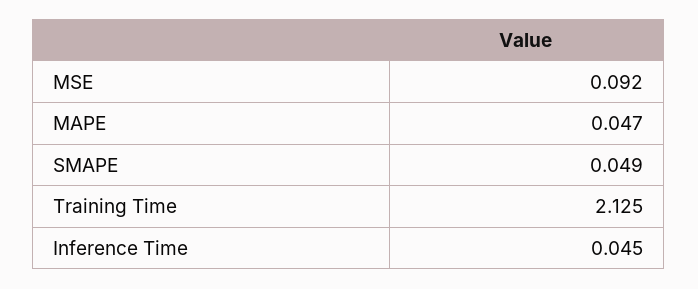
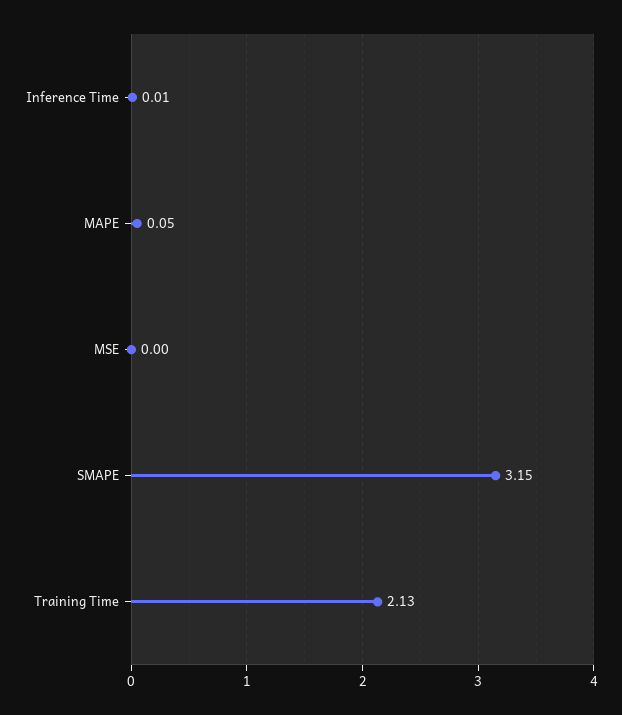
MSE: 0.092 -> 0
SMAPE: 0.049 -> 3.15
Inference Time: 0.045 -> 0.01

